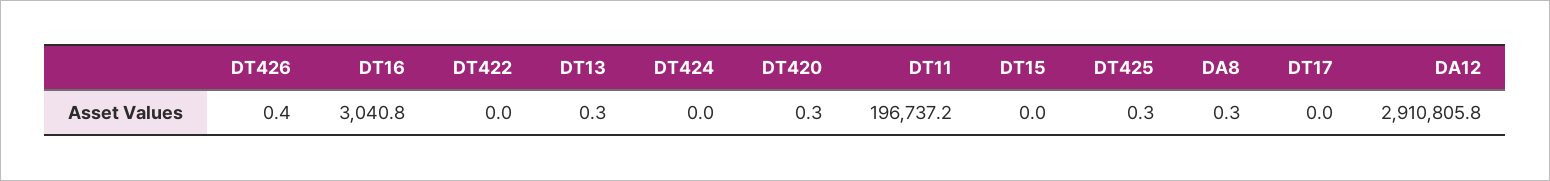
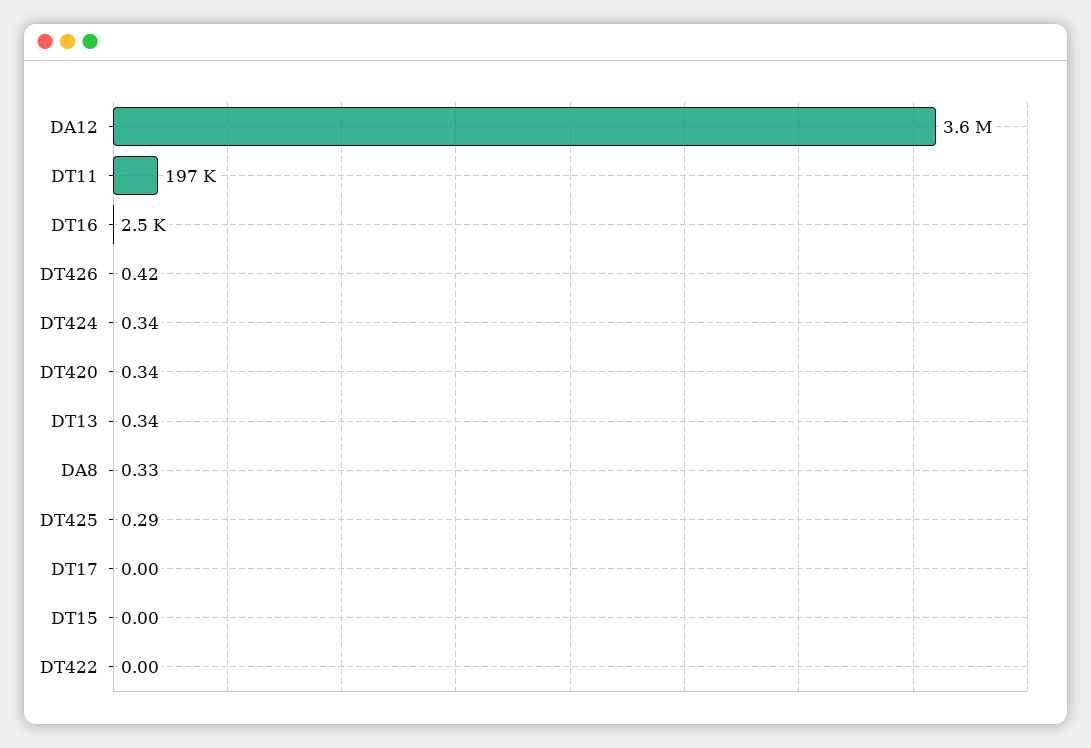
DT16: 3040.8 -> 2500
DT424: 0 -> 0.34
DA12: 2910805.8 -> 3600000

